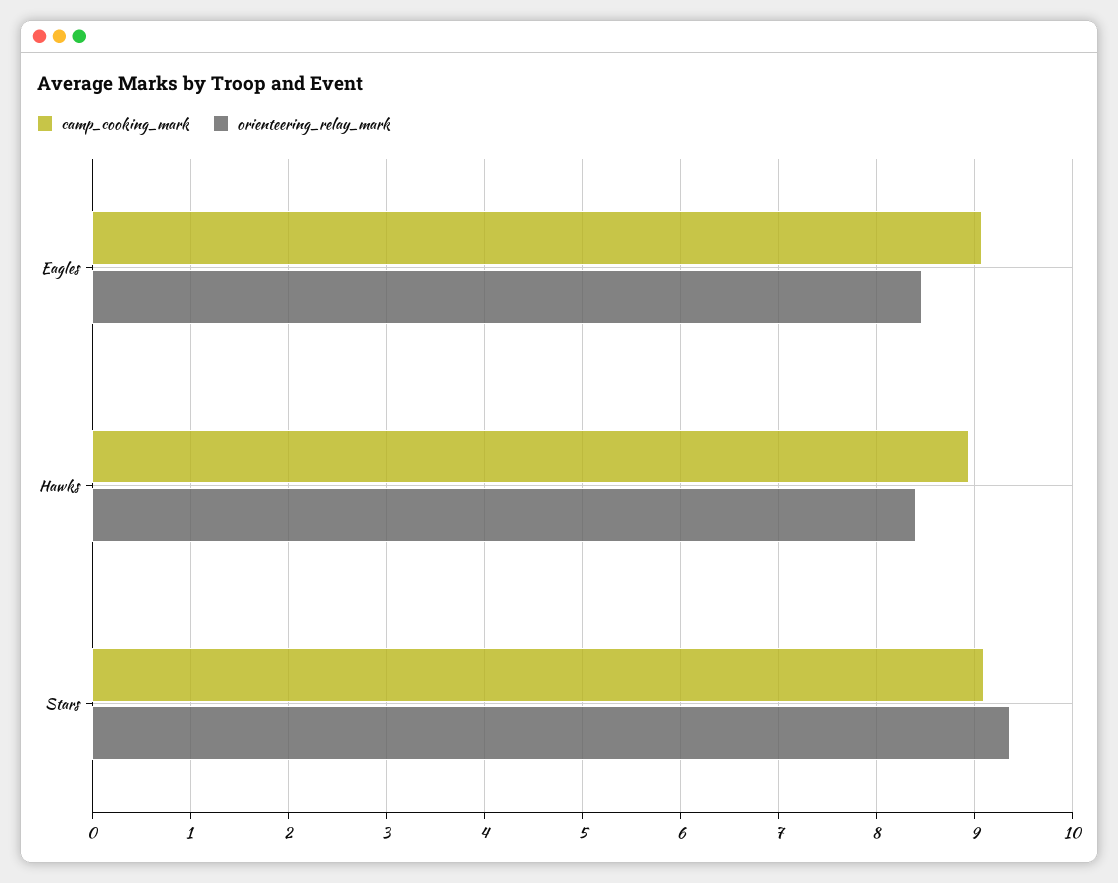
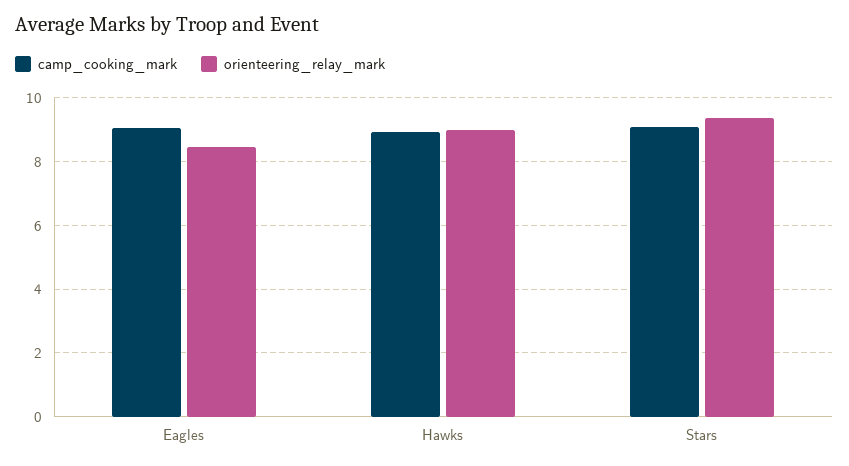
orienteering_relay_mark, Hawks: 8.4 -> 9

